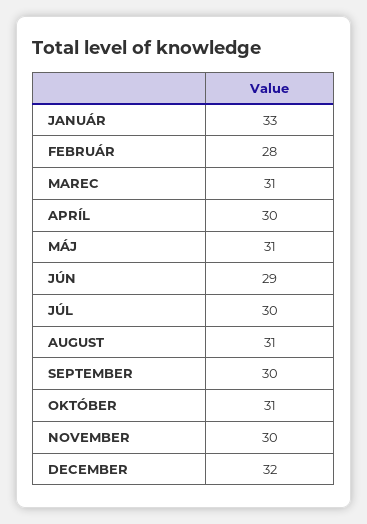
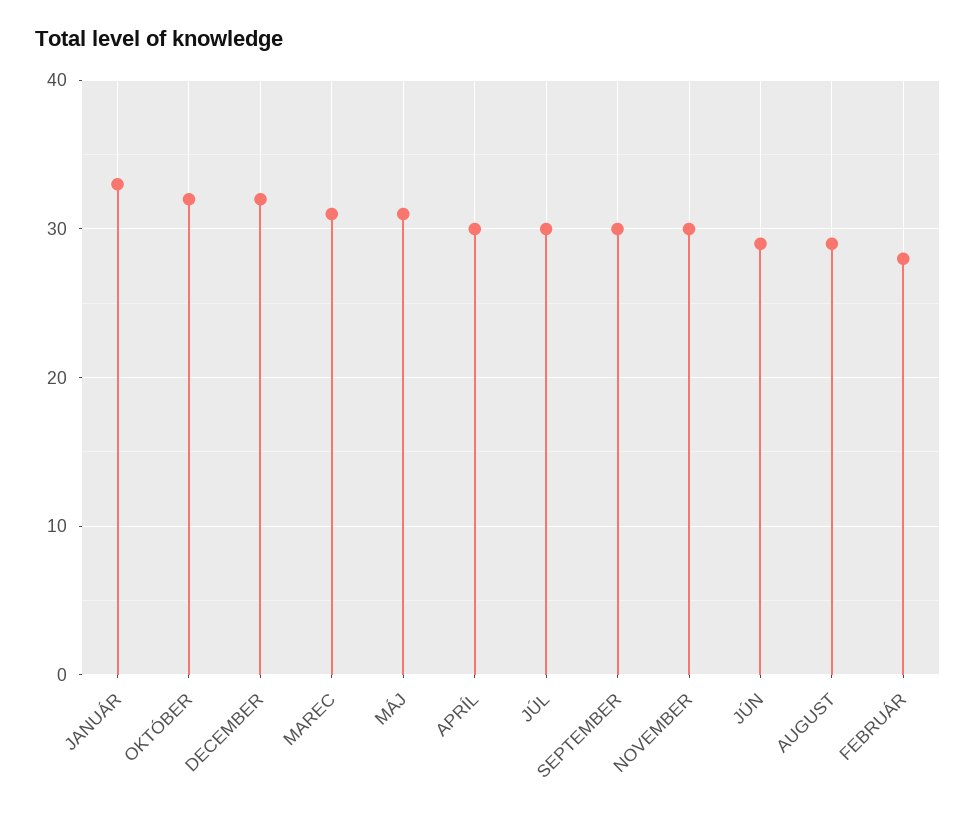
AUGUST: 31 -> 29
OKTÓBER: 31 -> 32

